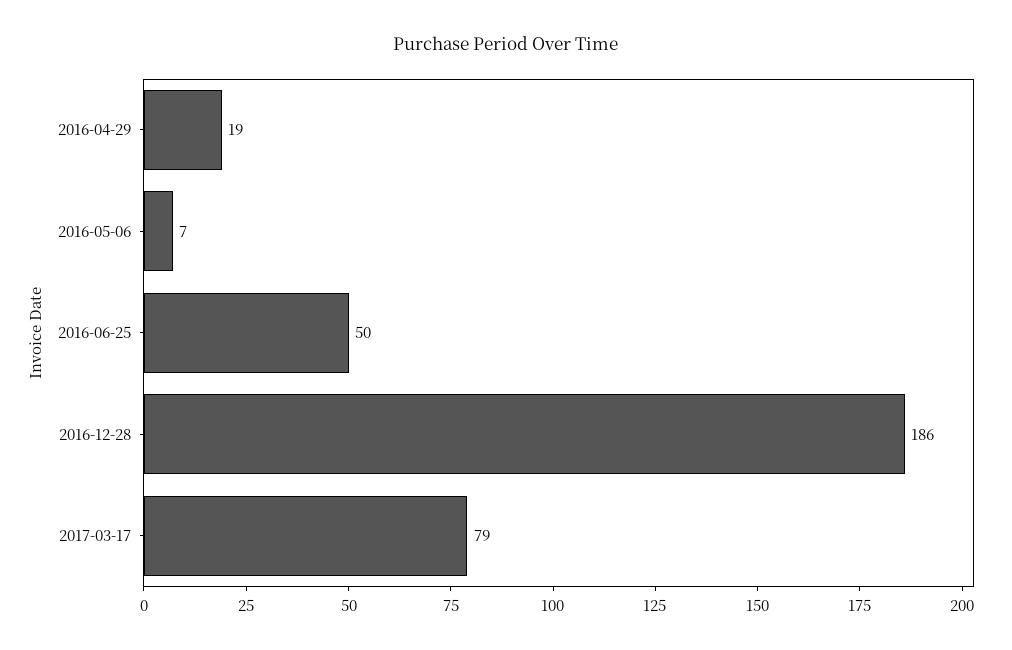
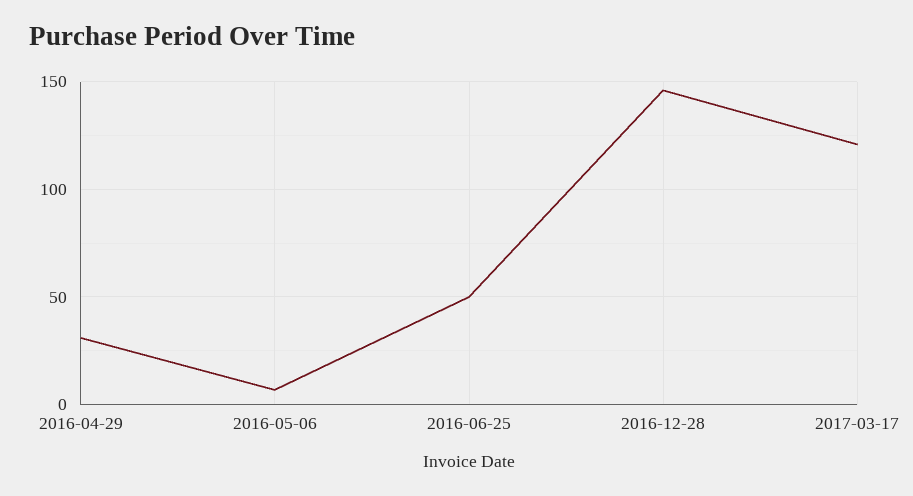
2016-04-29: 19 -> 30
2016-12-28: 186 -> 145
2017-03-17: 79 -> 120

